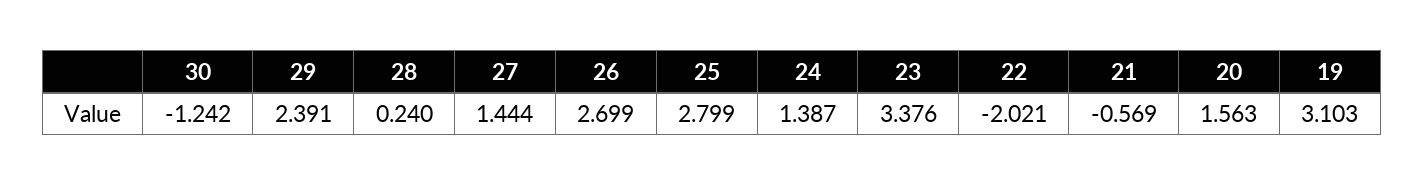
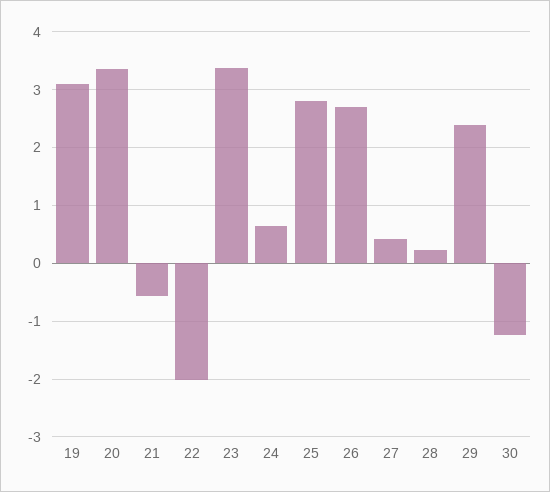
27: 1.444 -> 0.4
24: 1.387 -> 0.6
20: 1.563 -> 3.4

